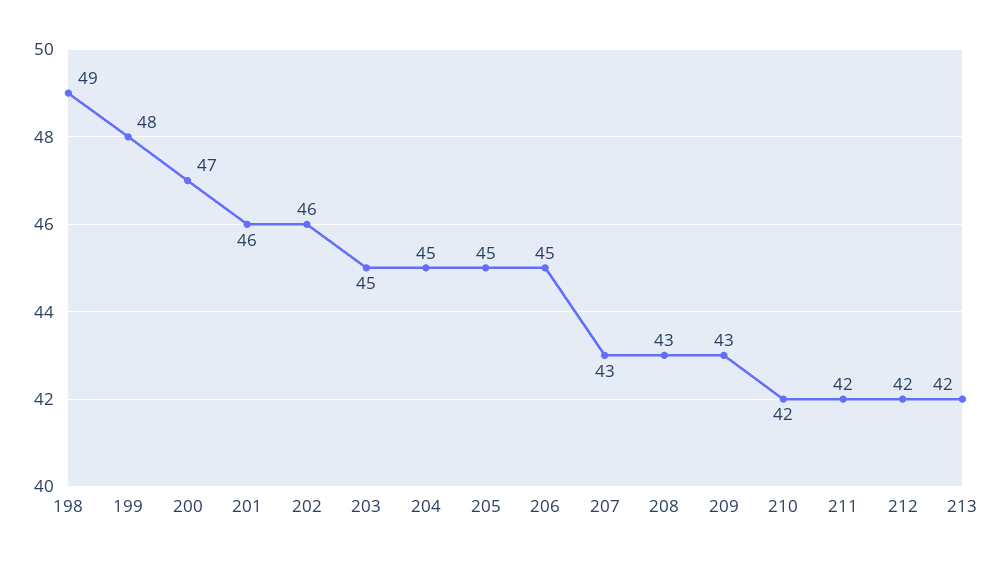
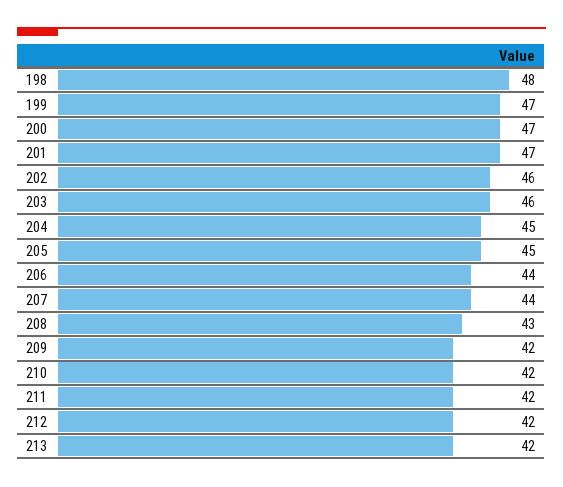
198: 49 -> 48
199: 48 -> 47
201: 46 -> 47
203: 45 -> 46
206: 45 -> 44
207: 43 -> 44
209: 43 -> 42

